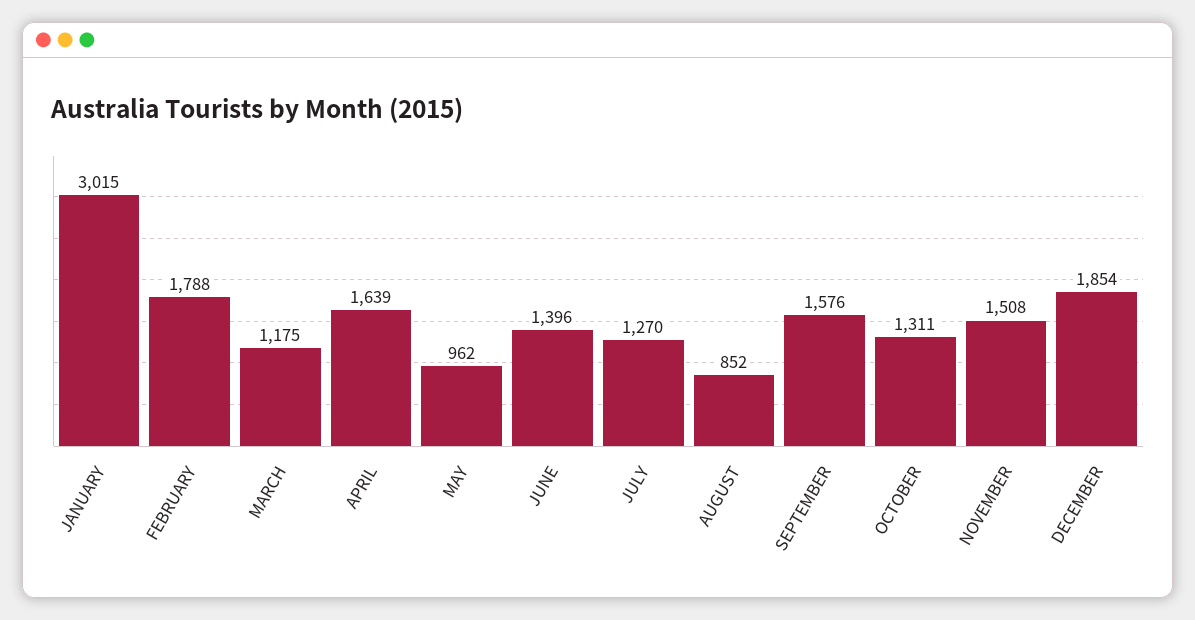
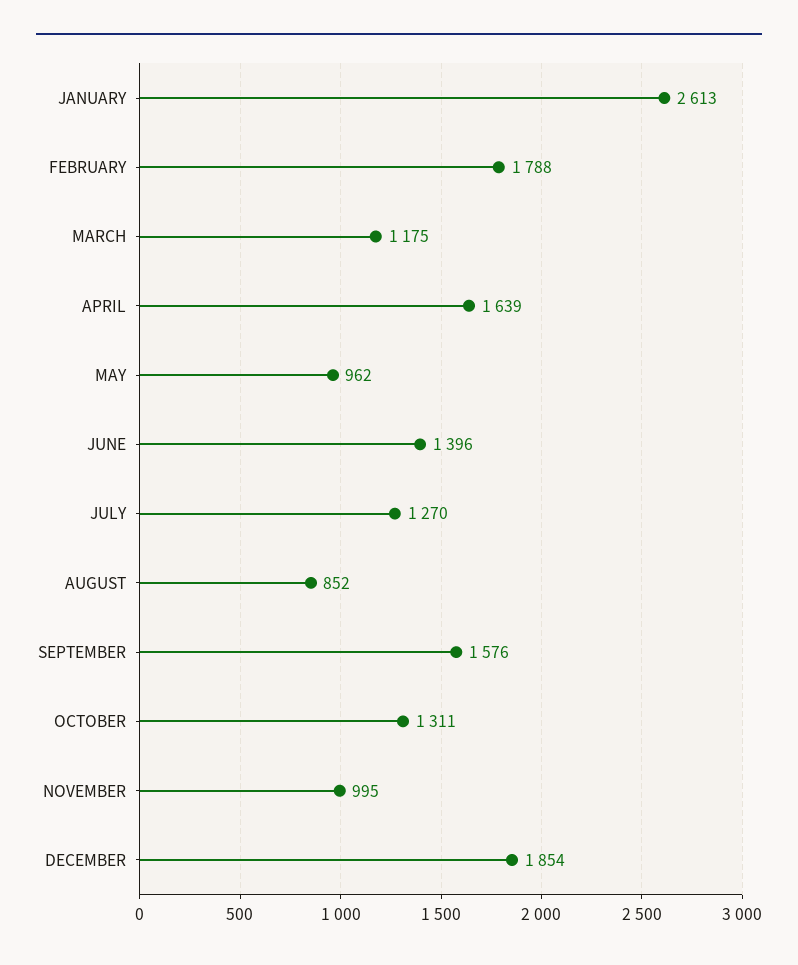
JANUARY: 3015 -> 2613
NOVEMBER: 1508 -> 995

